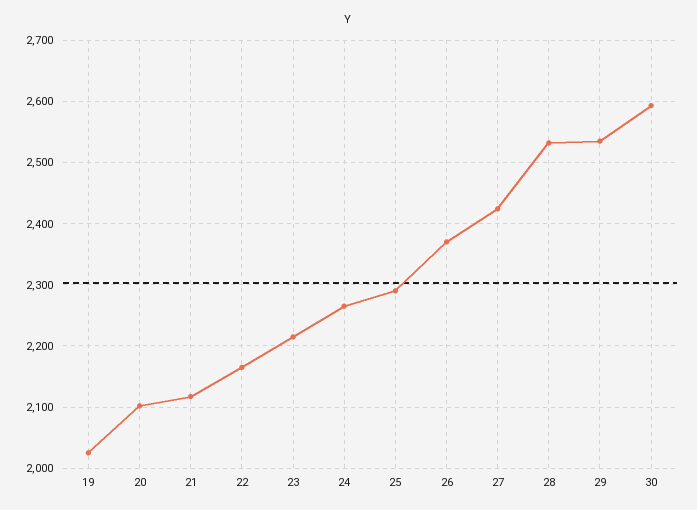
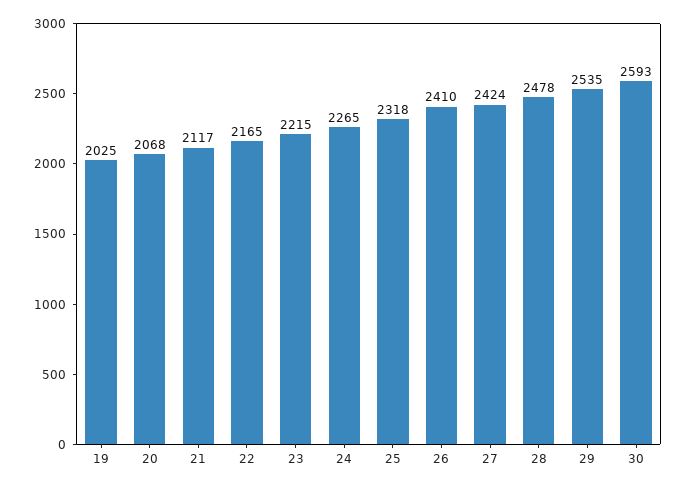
20: 2100 -> 2068
25: 2290 -> 2318
26: 2370 -> 2410
28: 2530 -> 2478

